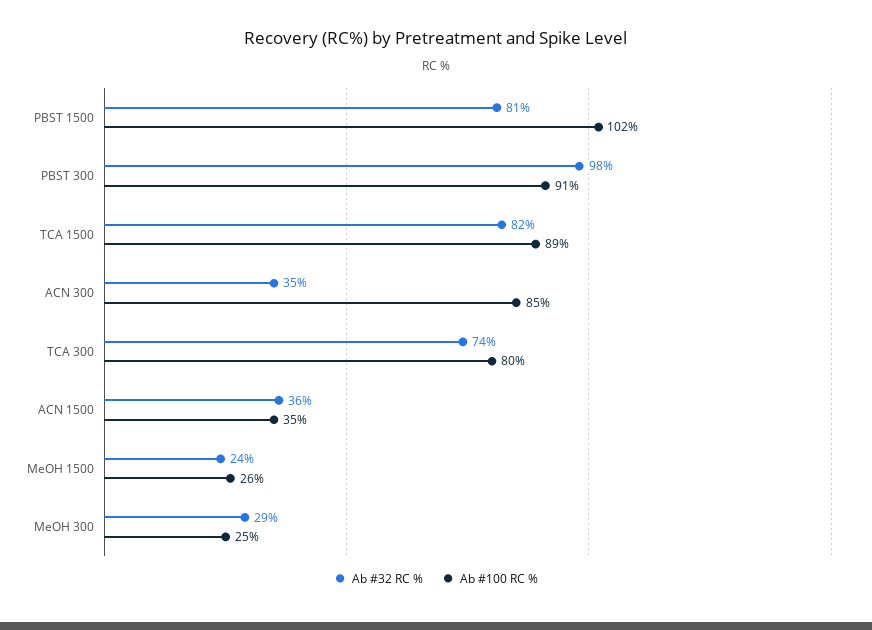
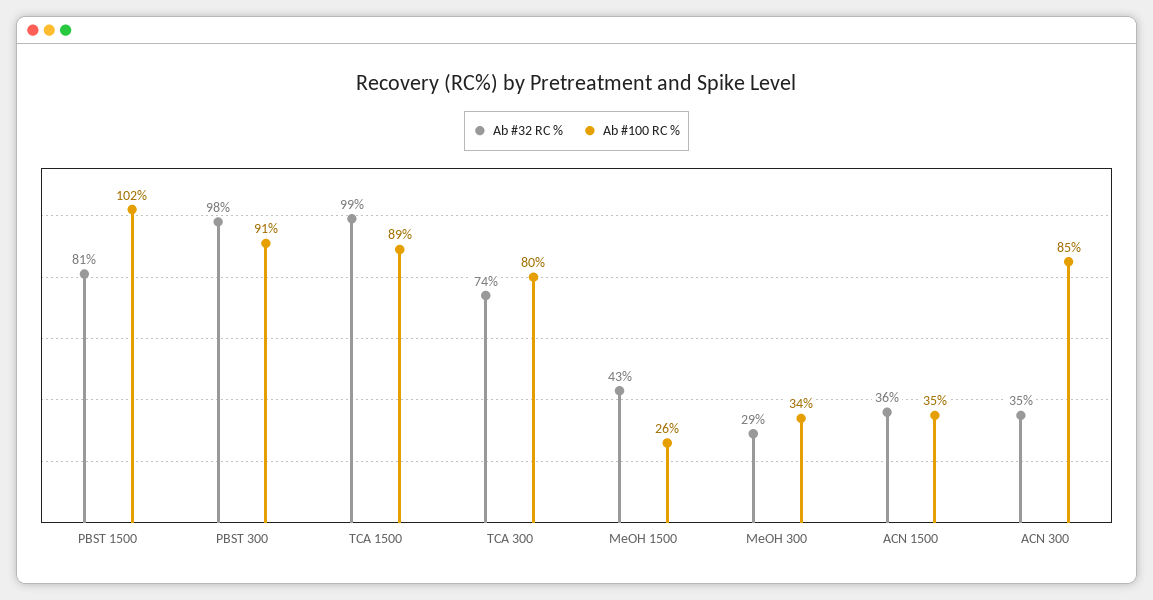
Ab #32 RC %, TCA 1500: 82 -> 99
Ab #32 RC %, MeOH 1500: 24 -> 43
Ab #100 RC %, MeOH 300: 25 -> 34

